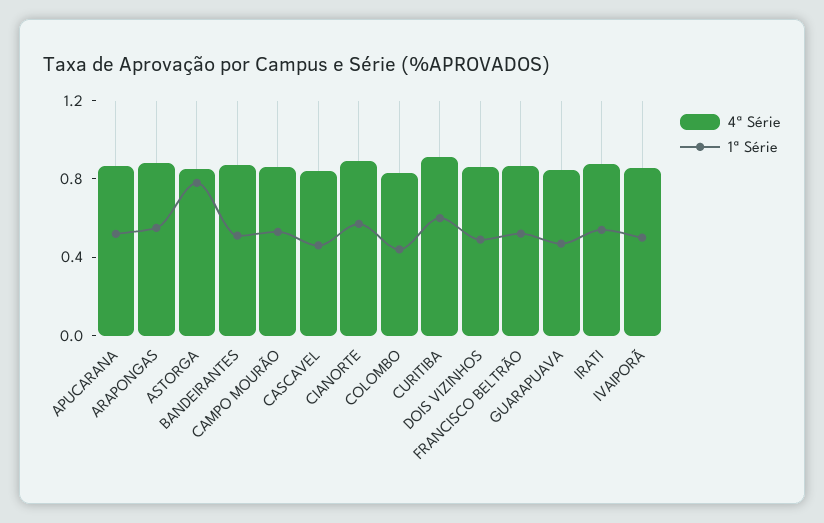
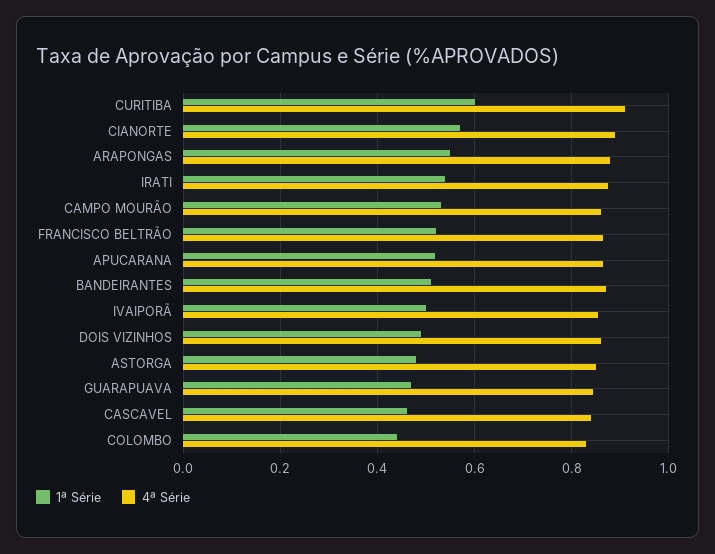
1ª Série, ASTORGA: 0.8 -> 0.48

